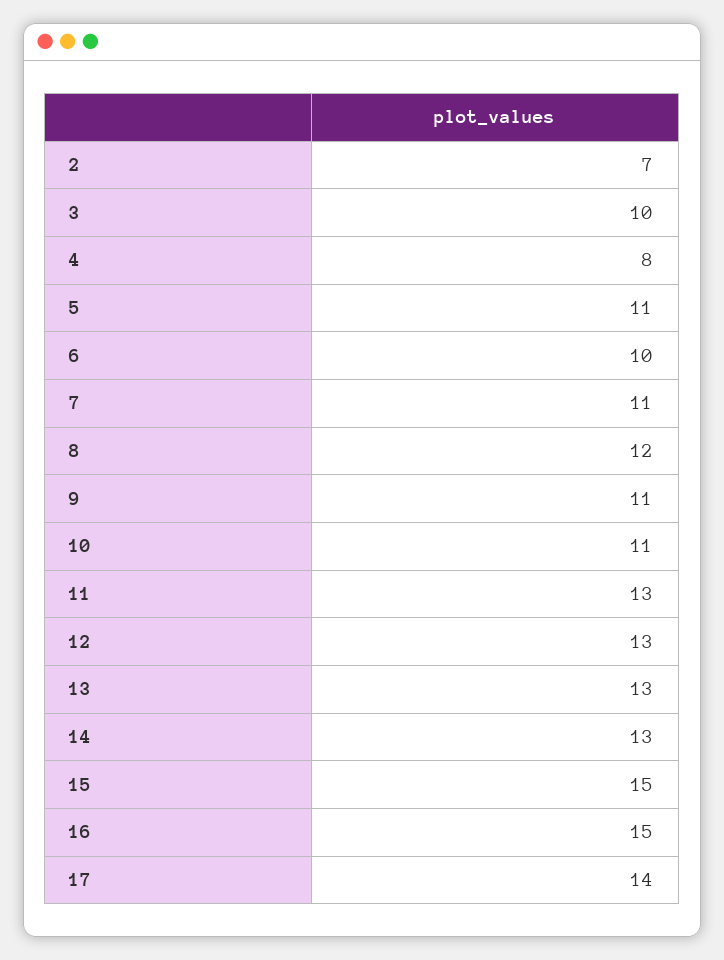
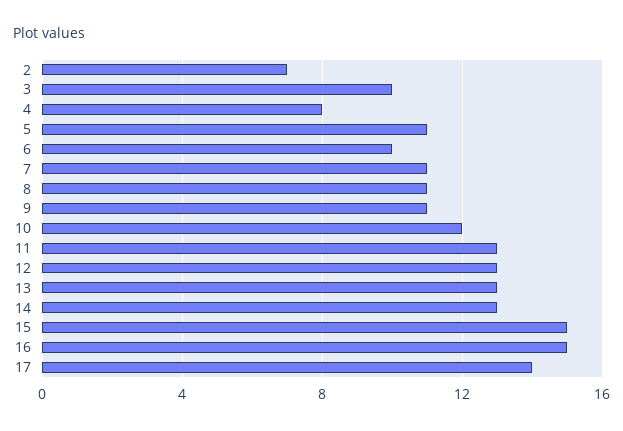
8: 12 -> 11
10: 11 -> 12

